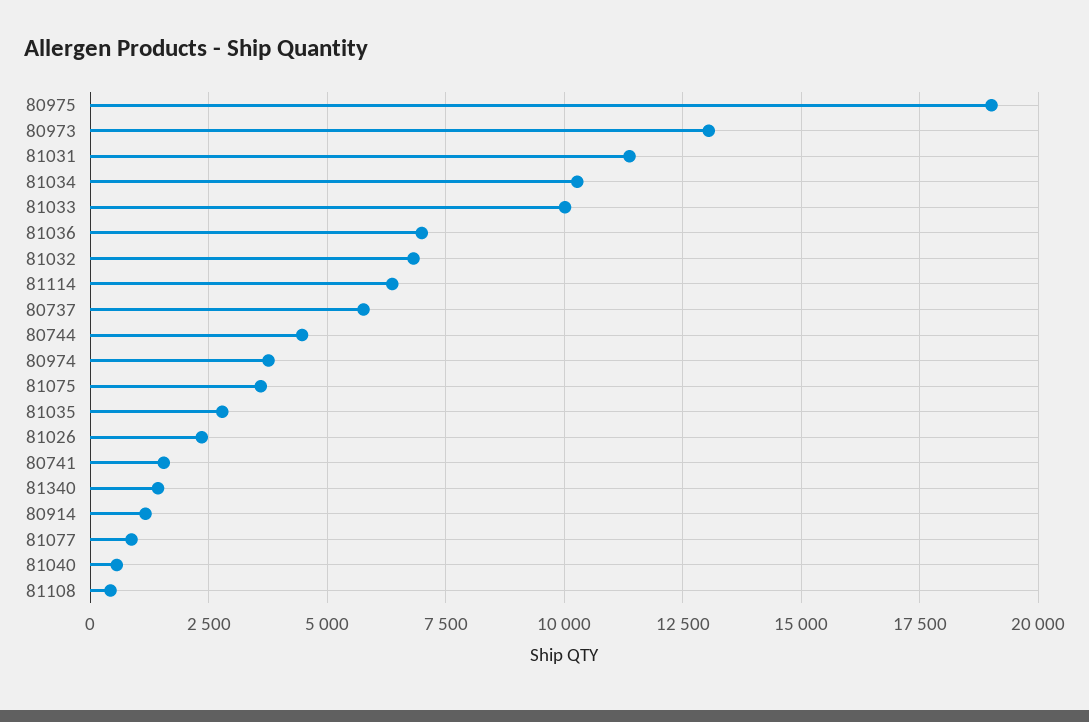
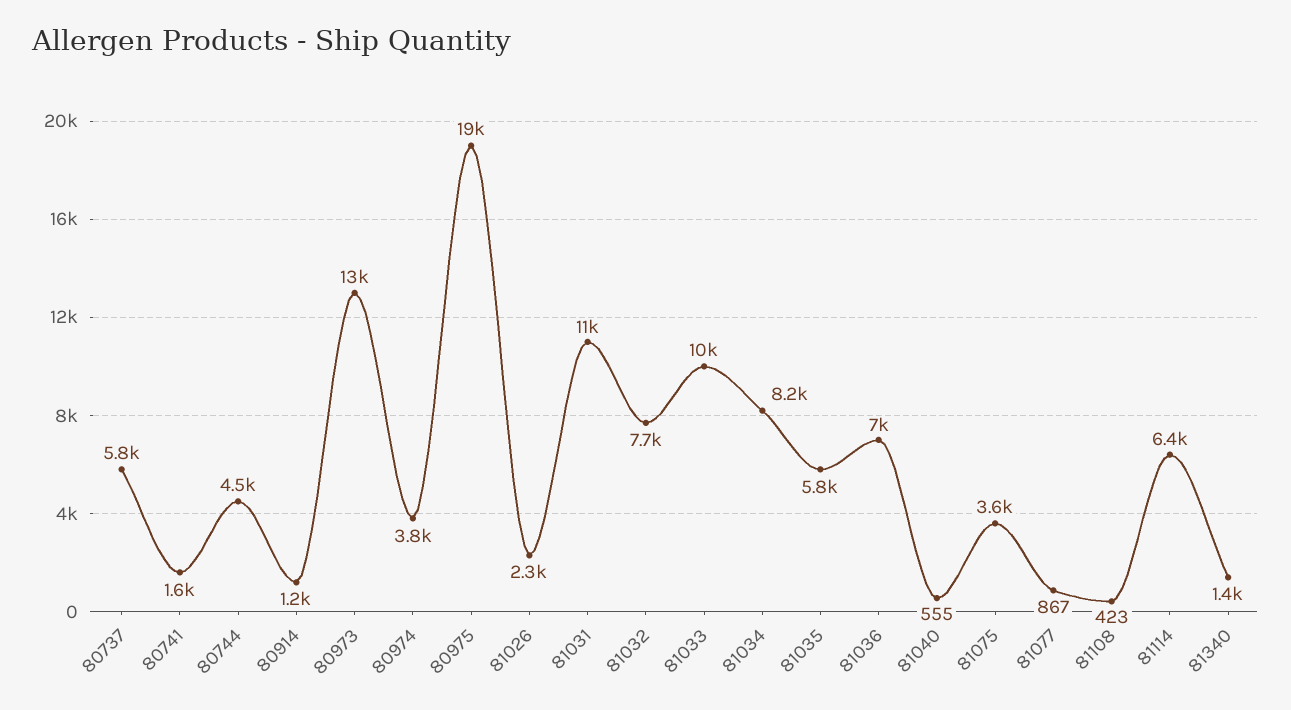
81034: 10250 -> 8200
81032: 6750 -> 7700
81035: 2750 -> 5800

